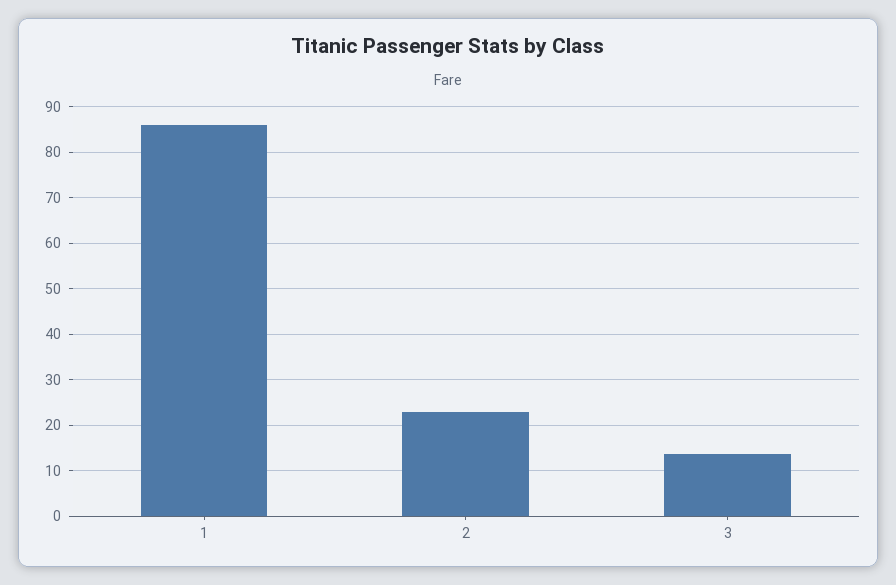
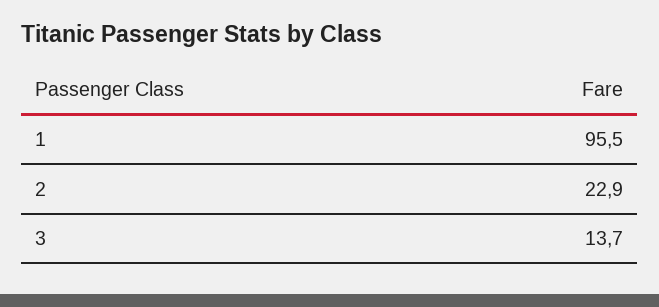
1: 86 -> 95.5

